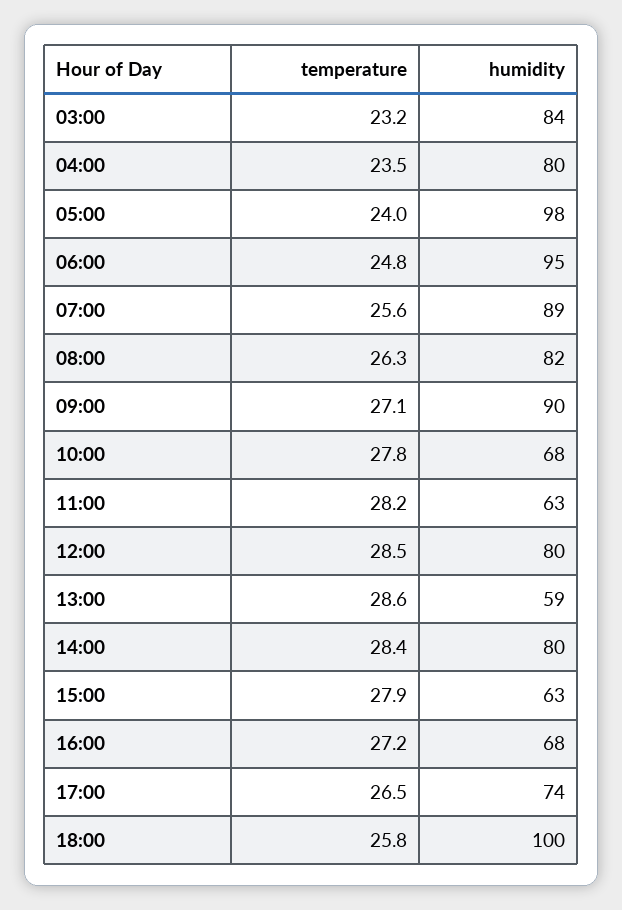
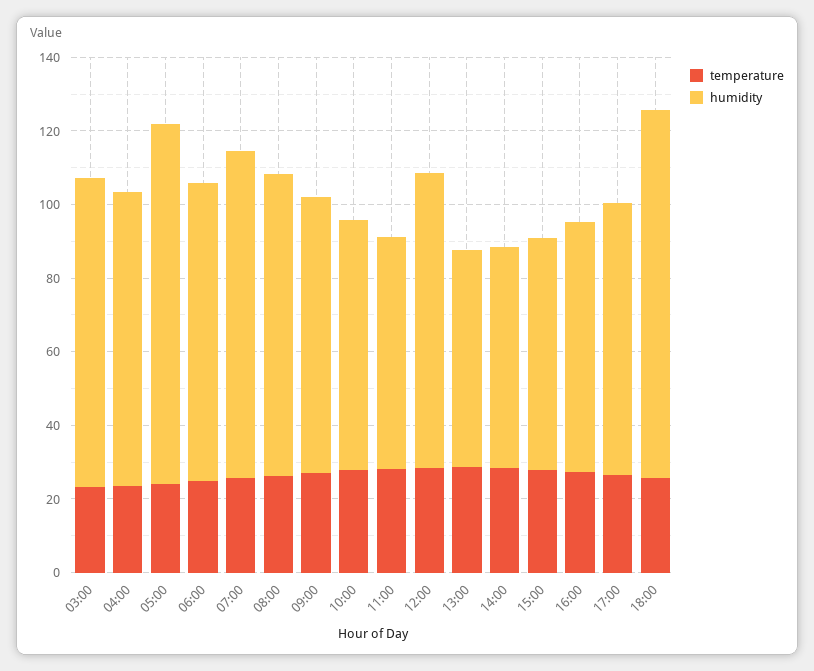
humidity, 06:00: 95 -> 80
humidity, 09:00: 90 -> 75
humidity, 14:00: 80 -> 60

